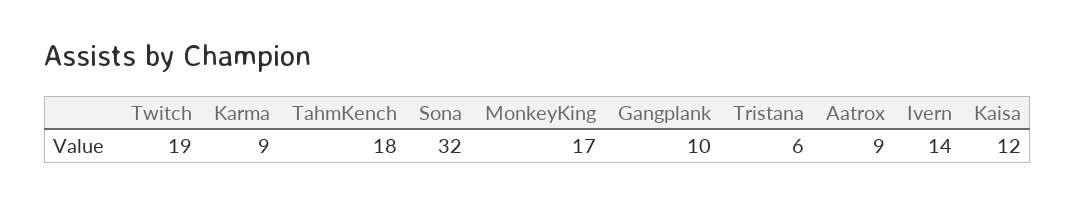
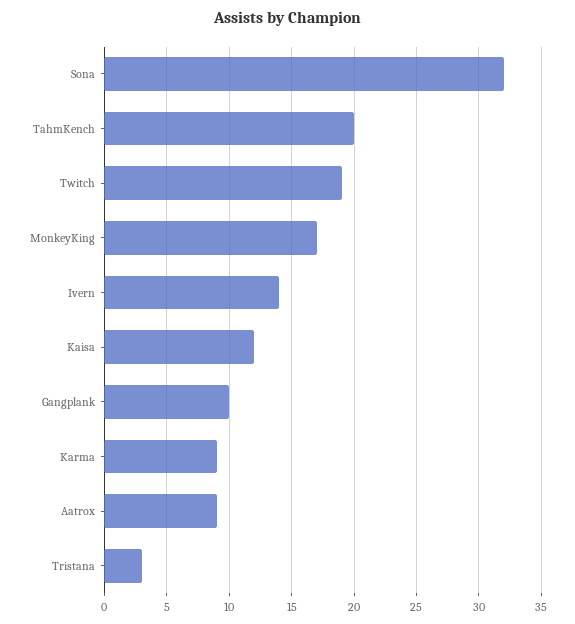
TahmKench: 18 -> 20
Tristana: 6 -> 3

